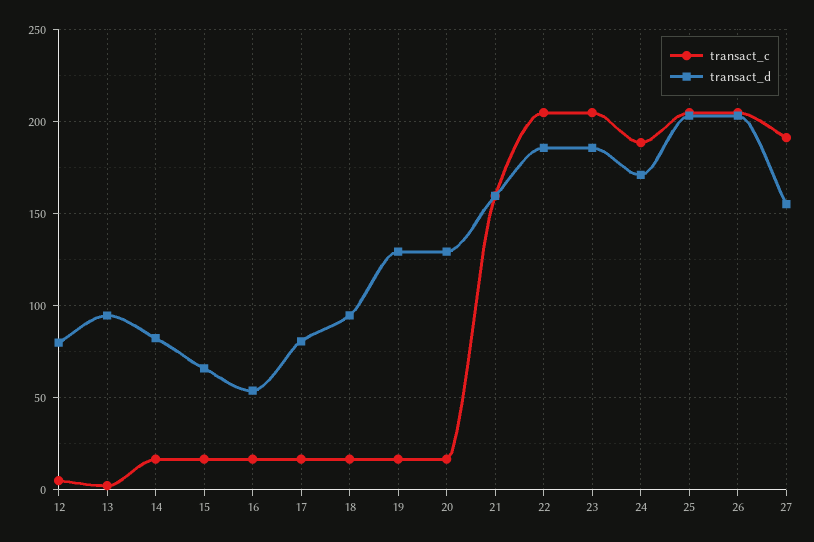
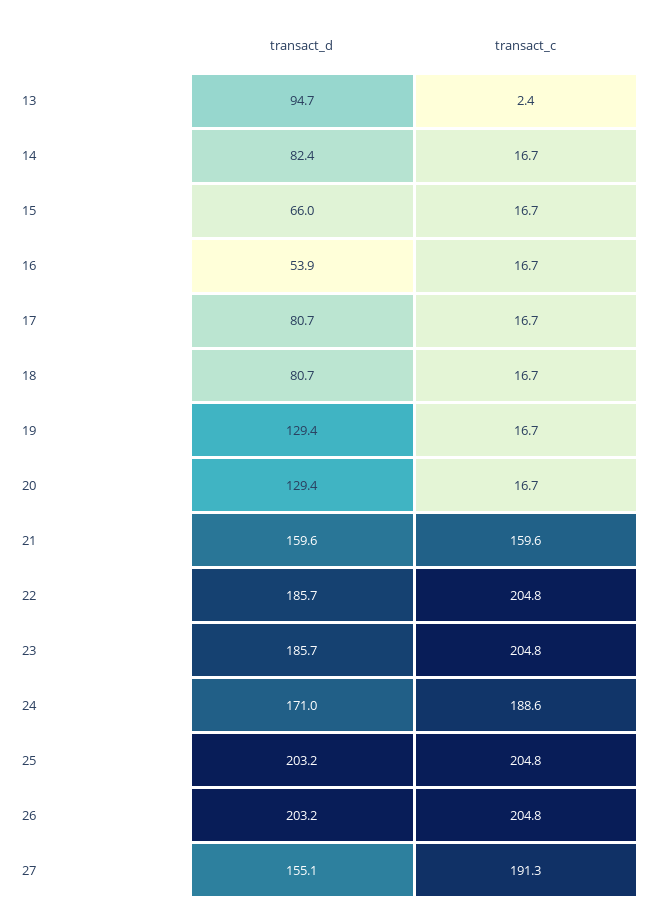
transact_c, 12: 5 -> none
transact_d, 12: 80 -> none
transact_d, 18: 95 -> 80.7

